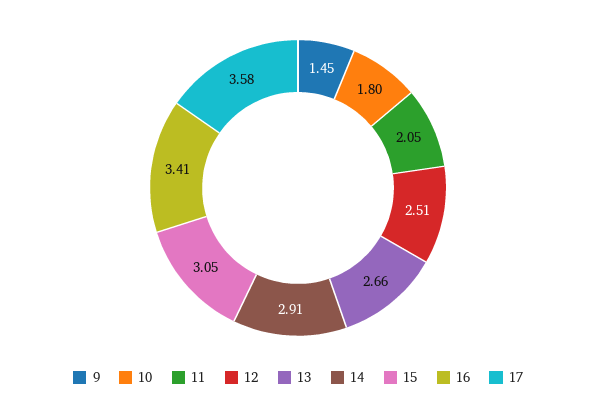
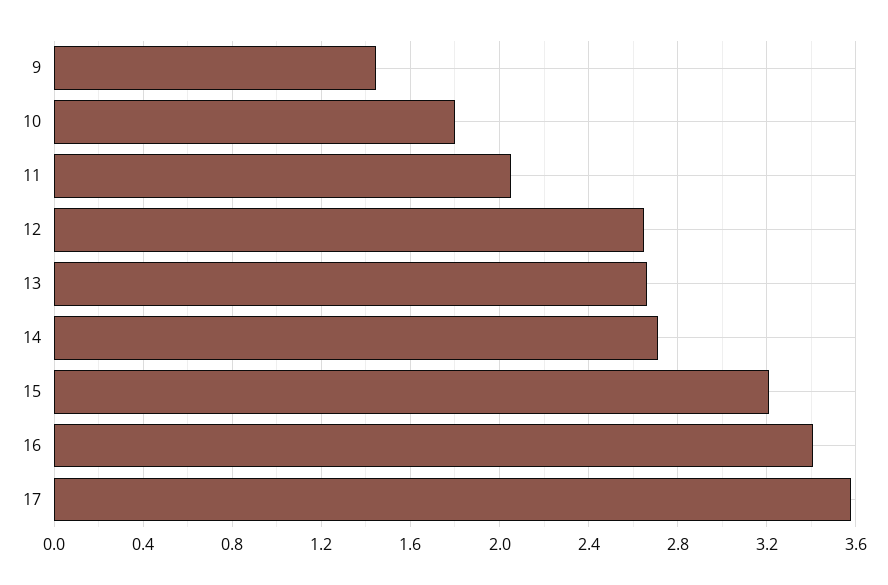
12: 2.51 -> 2.65
14: 2.91 -> 2.7
15: 3.05 -> 3.2

